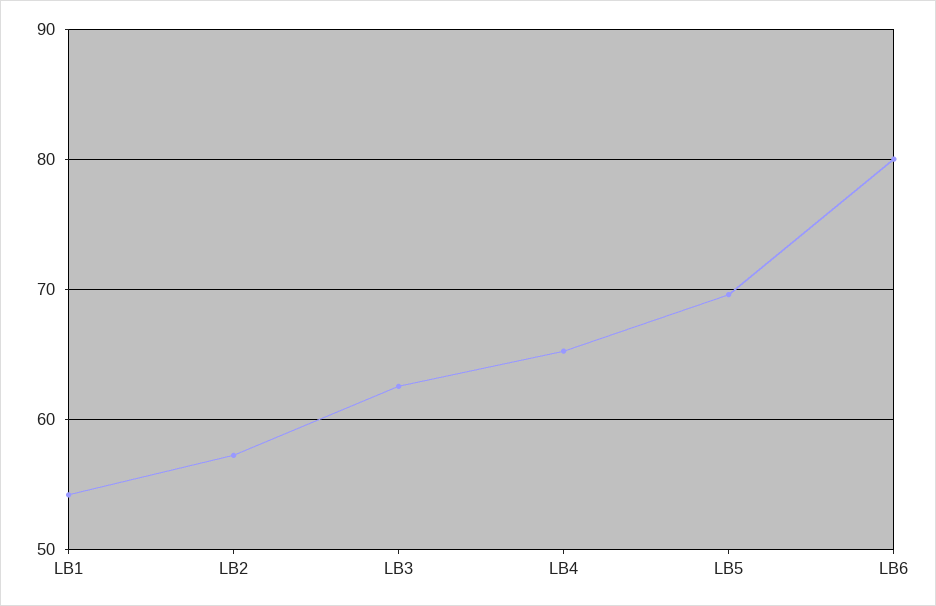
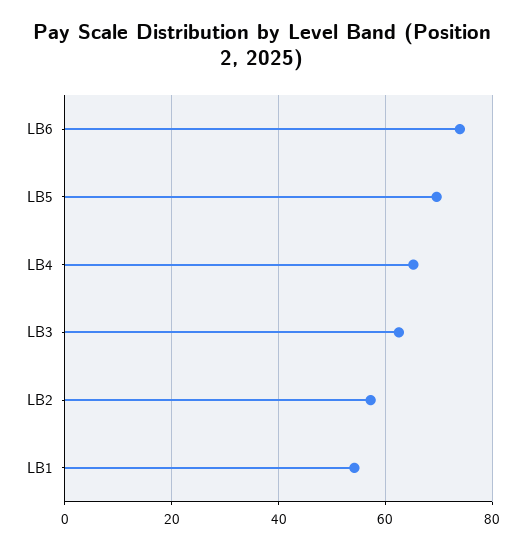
LB6: 80 -> 74

